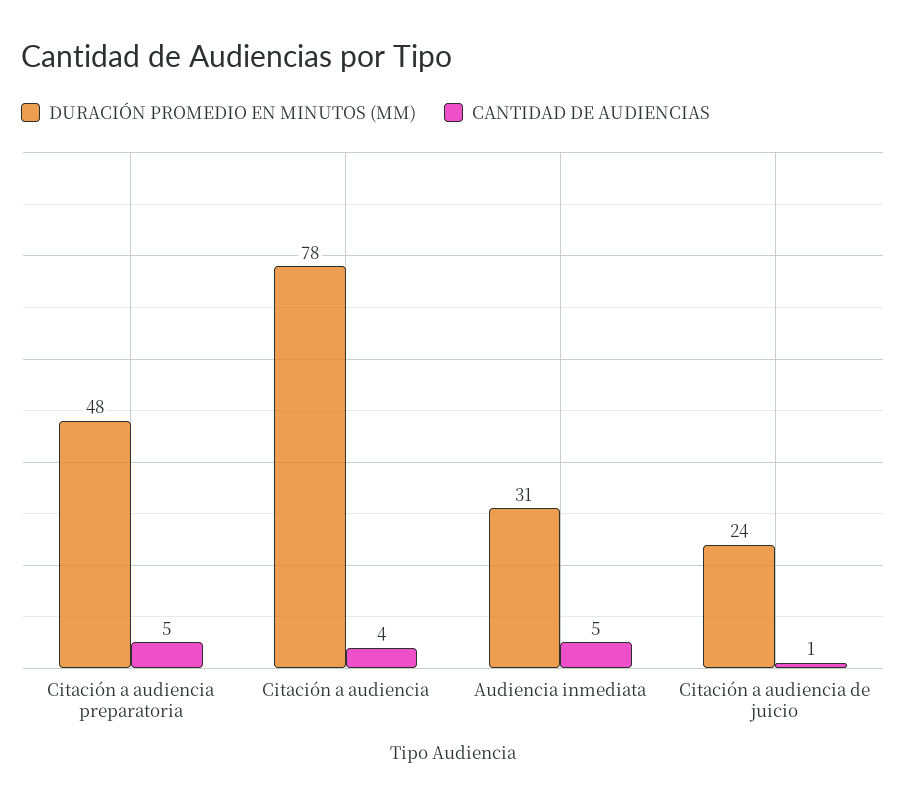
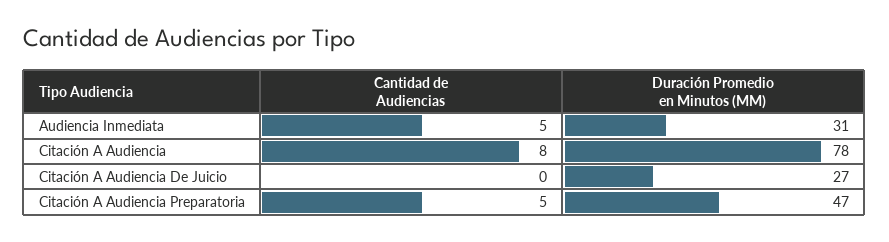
DURACIÓN PROMEDIO EN MINUTOS (MM), Citación a audiencia preparatoria: 48 -> 47
CANTIDAD DE AUDIENCIAS, Citación a audiencia: 4 -> 8
DURACIÓN PROMEDIO EN MINUTOS (MM), Citación a audiencia de juicio: 24 -> 27
CANTIDAD DE AUDIENCIAS, Citación a audiencia de juicio: 1 -> 0

